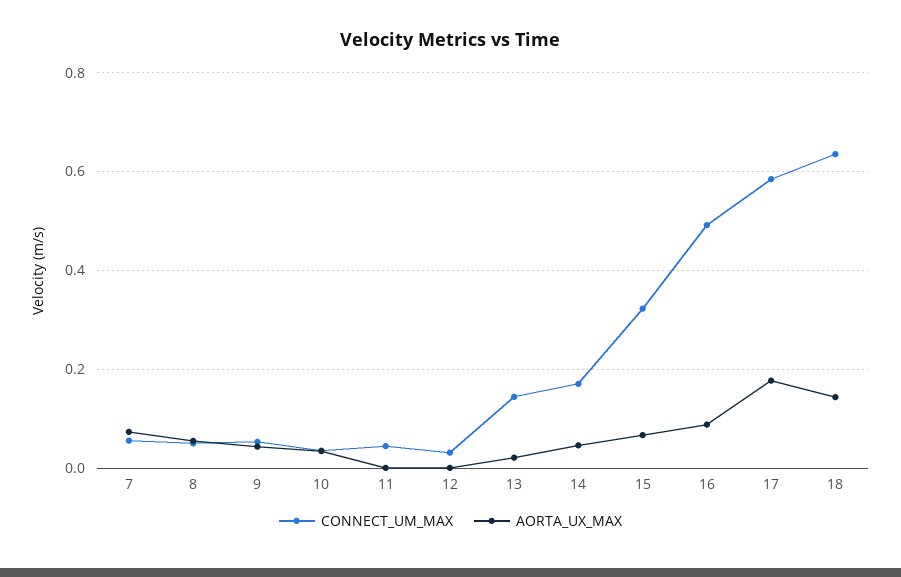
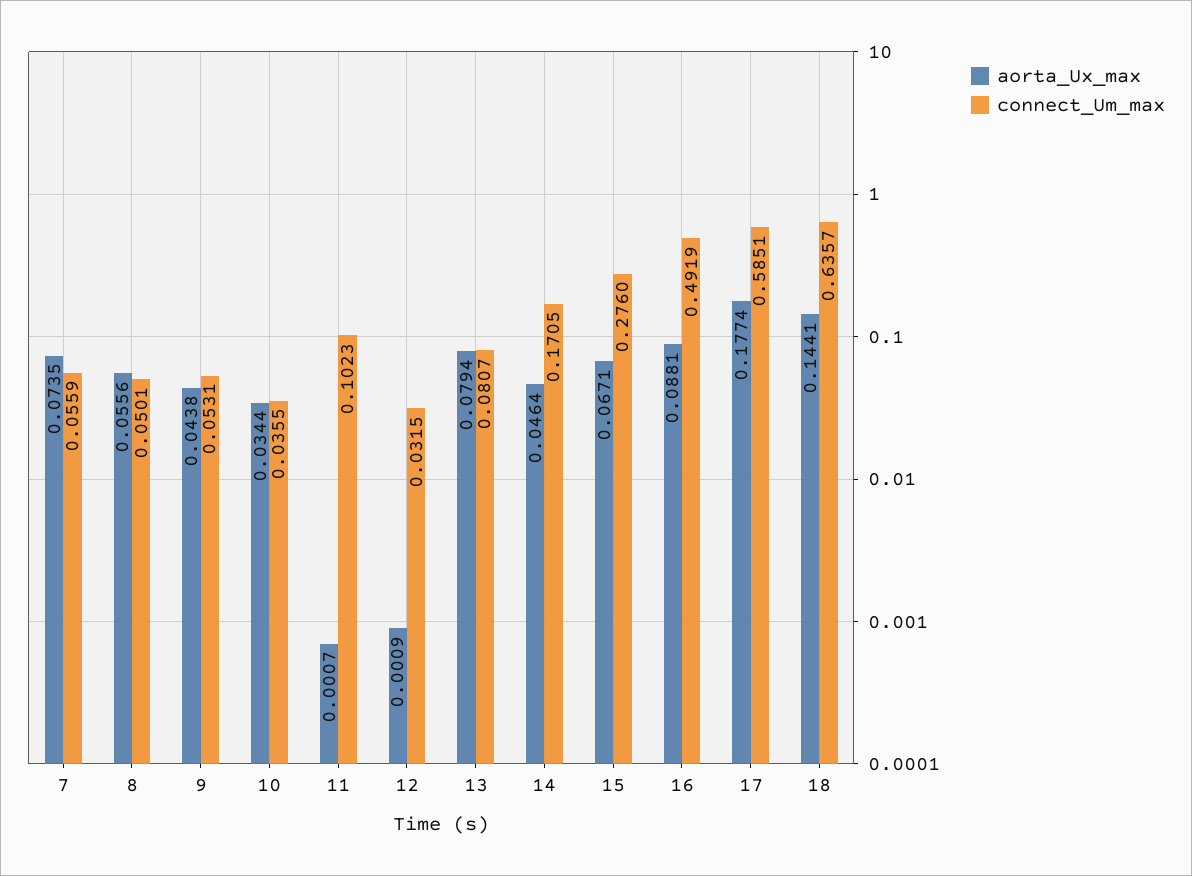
CONNECT_UM_MAX, 11: 0.04 -> 0.1023
CONNECT_UM_MAX, 13: 0.14 -> 0.0807
AORTA_UX_MAX, 13: 0.02 -> 0.0794
CONNECT_UM_MAX, 15: 0.32 -> 0.276

